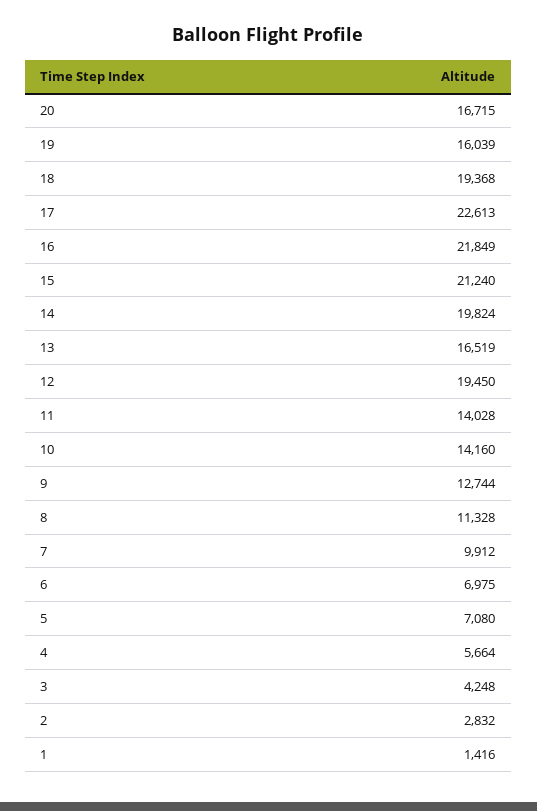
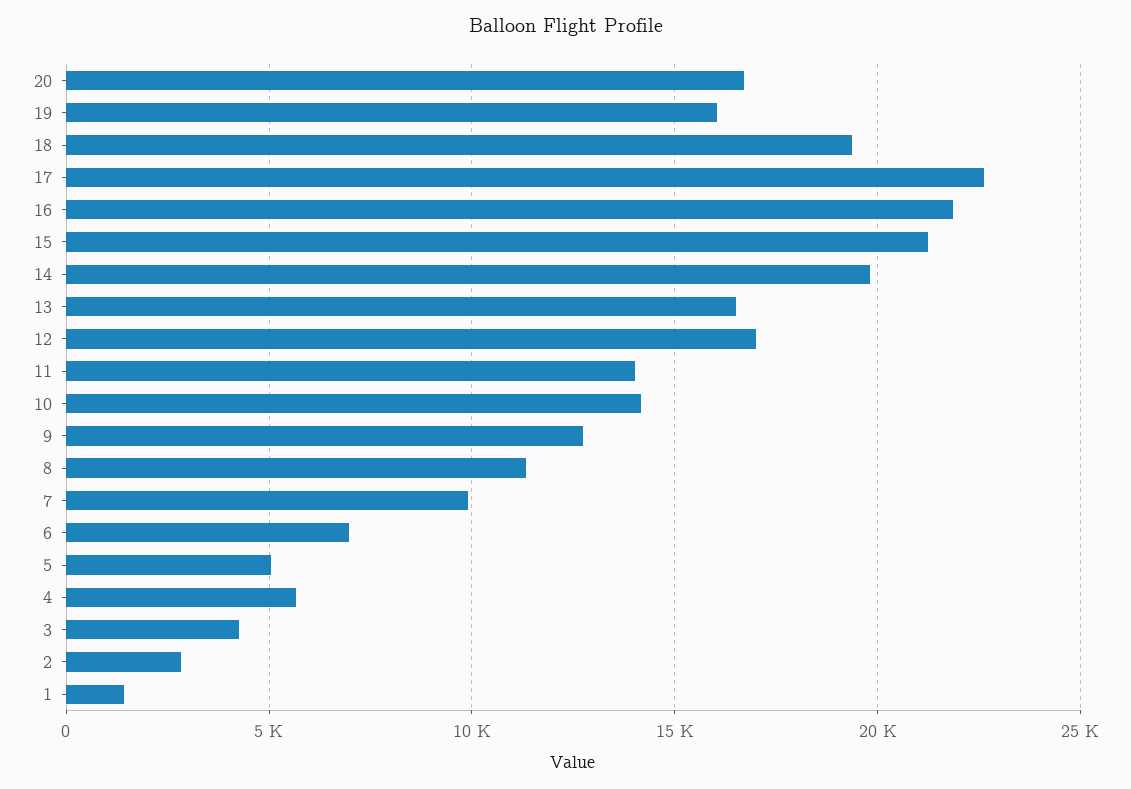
12: 19450 -> 17000
5: 7080 -> 5000

